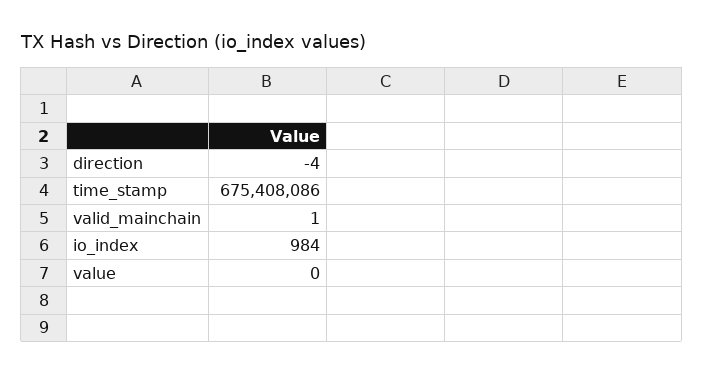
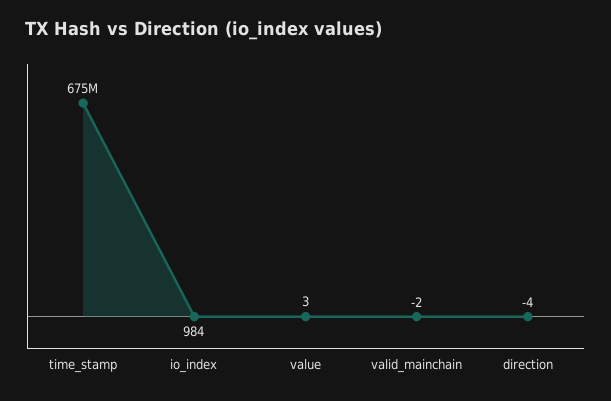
valid_mainchain: 1 -> -2
value: 0 -> 3

